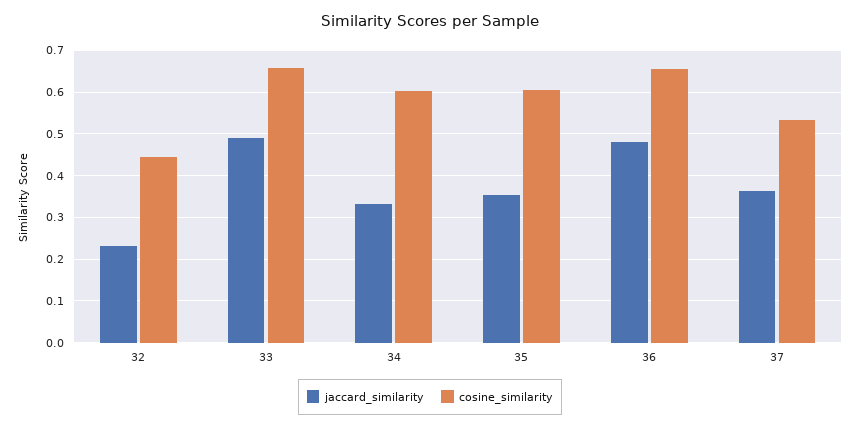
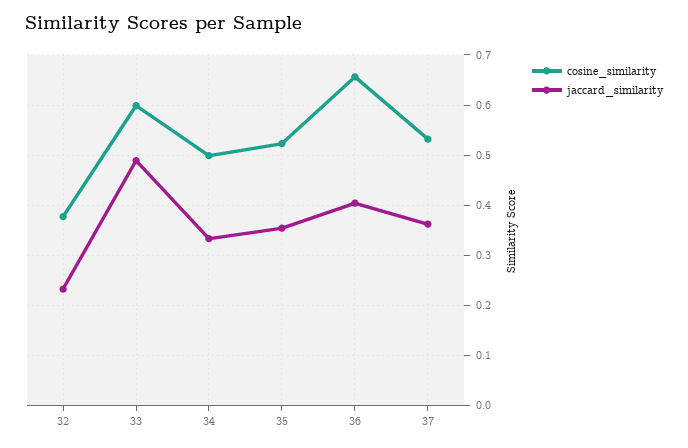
cosine_similarity, 32: 0.44 -> 0.38
cosine_similarity, 33: 0.66 -> 0.6
cosine_similarity, 34: 0.6 -> 0.5
cosine_similarity, 35: 0.6 -> 0.52
jaccard_similarity, 36: 0.48 -> 0.4

